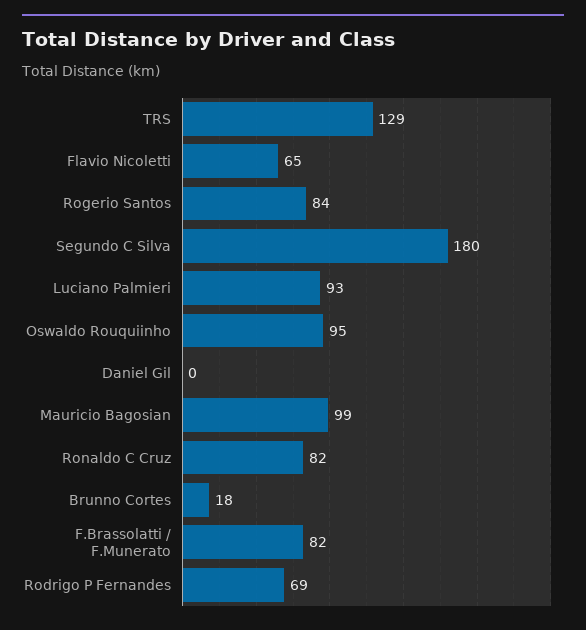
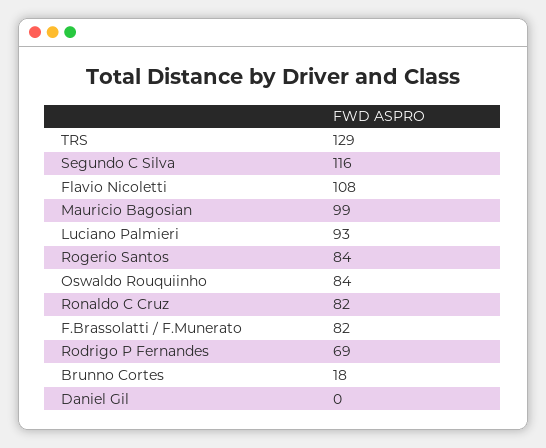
Flavio Nicoletti: 65 -> 108
Segundo C Silva: 180 -> 116
Oswaldo Rouquiinho: 95 -> 84

